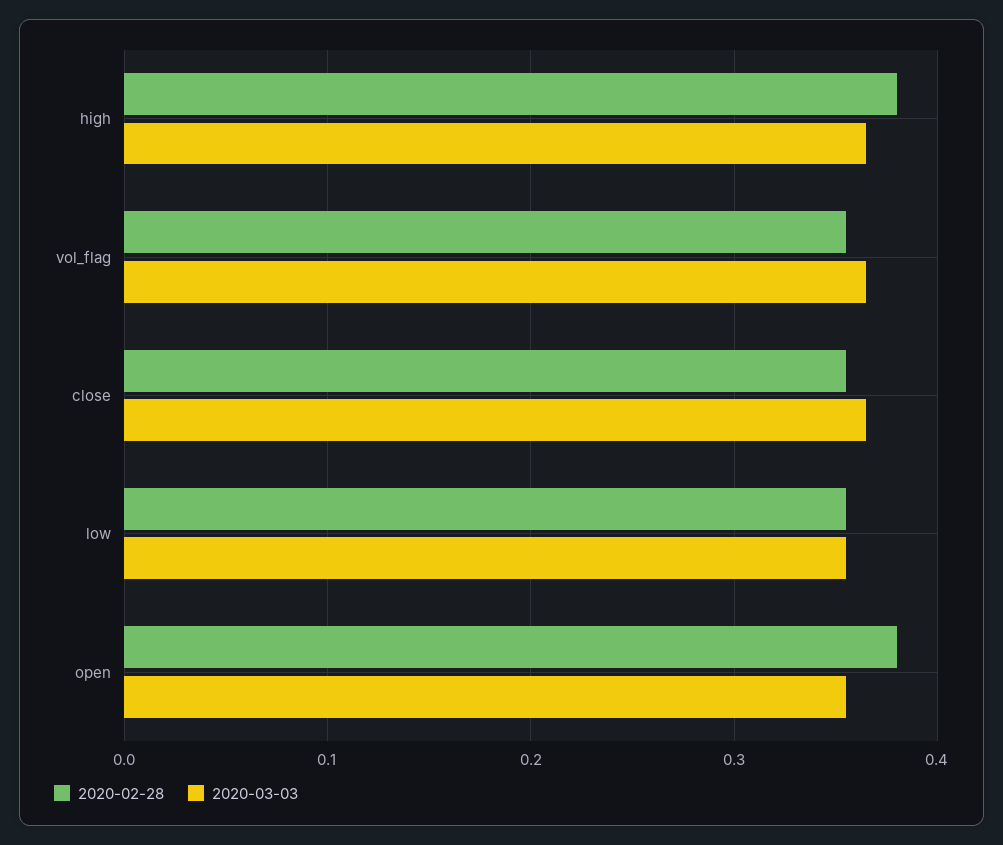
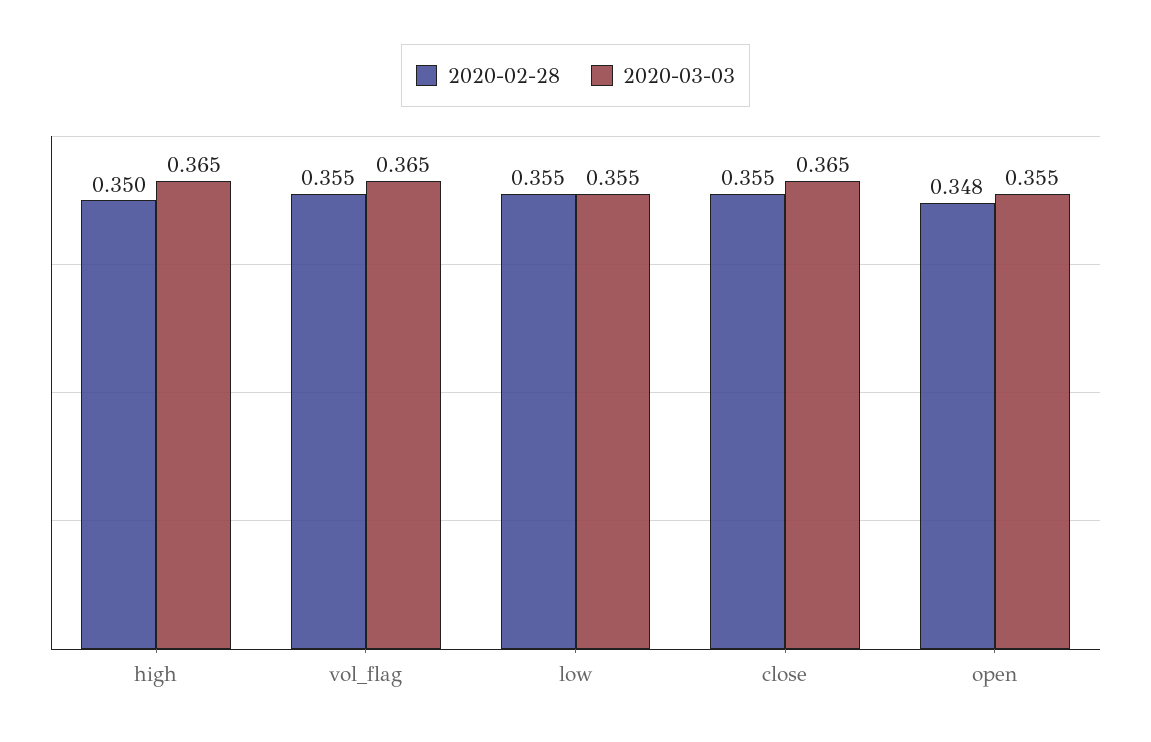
2020-02-28, high: 0.38 -> 0.35
2020-02-28, open: 0.38 -> 0.348

